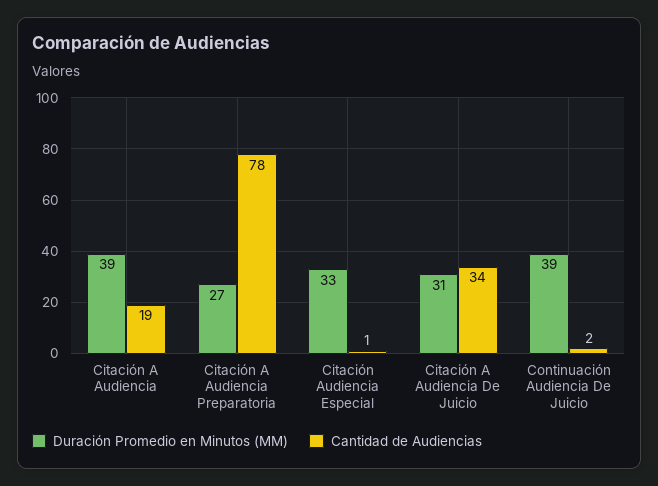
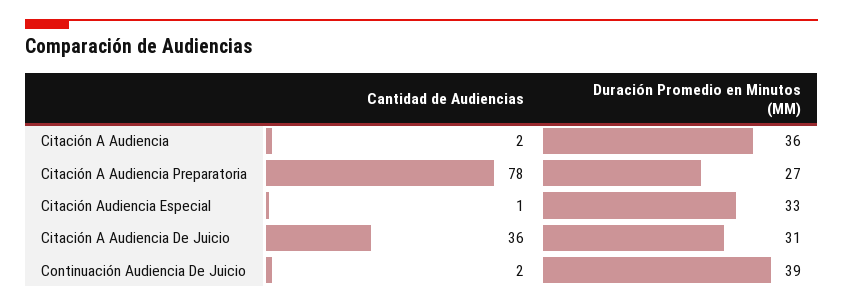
Duración Promedio en Minutos (MM), Citación A Audiencia: 39 -> 36
Cantidad de Audiencias, Citación A Audiencia: 19 -> 2
Cantidad de Audiencias, Citación A Audiencia De Juicio: 34 -> 36

